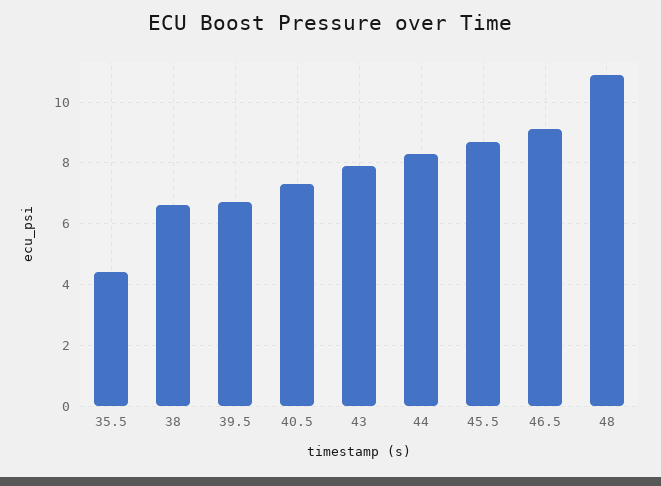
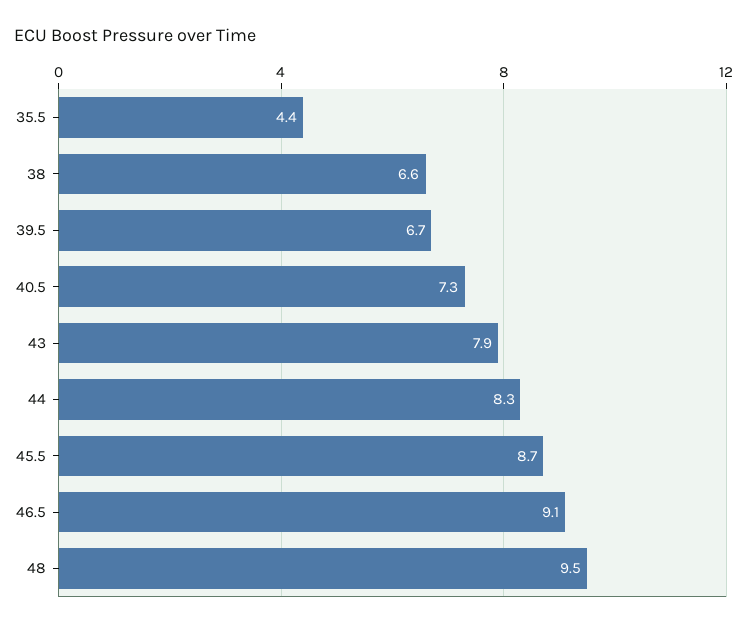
48: 11 -> 9.5

